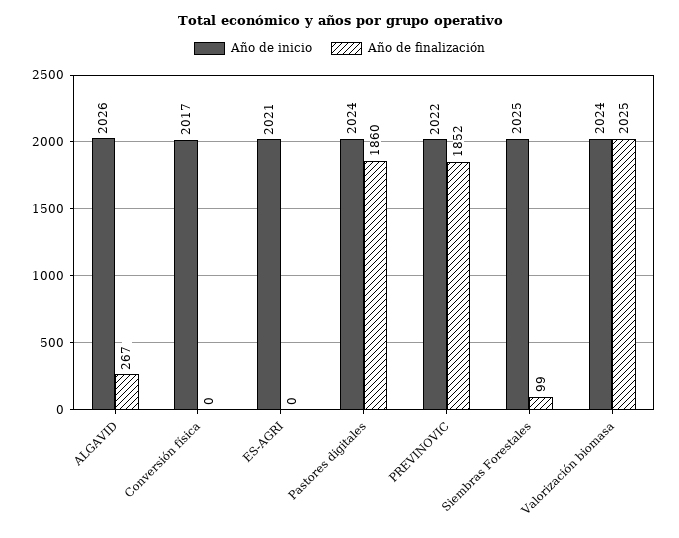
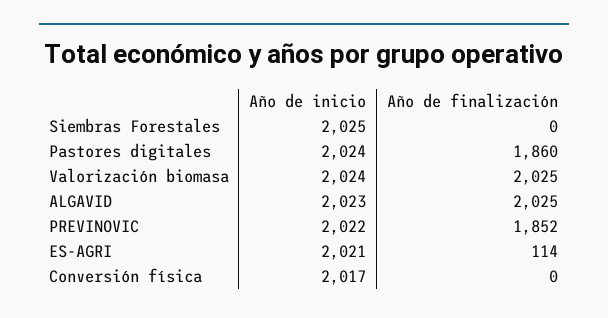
Año de inicio, ALGAVID: 2026 -> 2023
Año de finalización, ALGAVID: 267 -> 2025
Año de finalización, ES-AGRI: 0 -> 114
Año de finalización, Siembras Forestales: 99 -> 0

